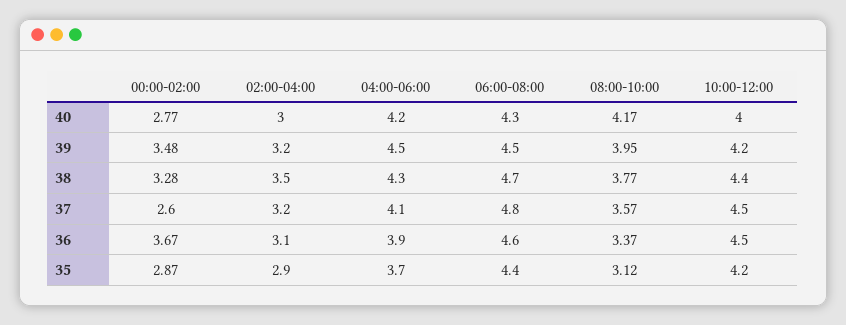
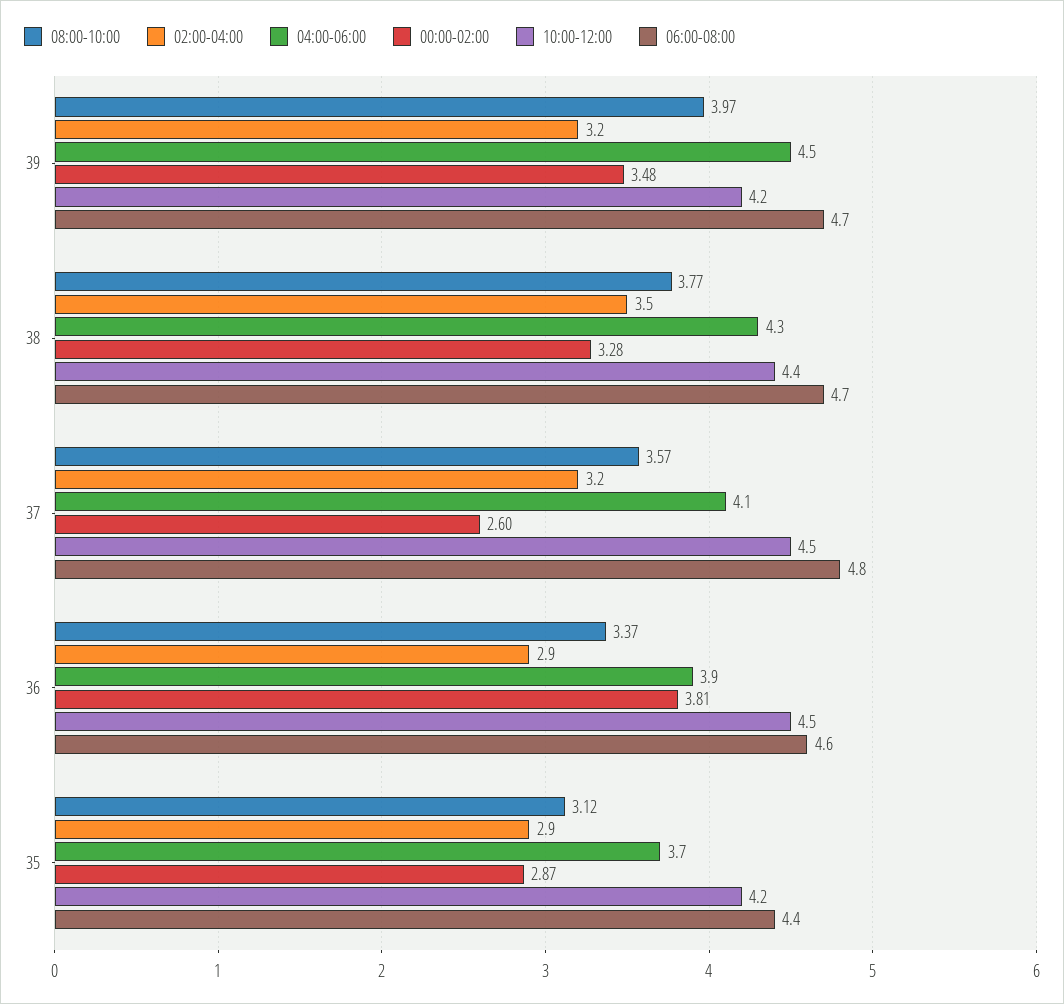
00:00-02:00, 40: 2.77 -> none
02:00-04:00, 40: 3 -> none
04:00-06:00, 40: 4.2 -> none
06:00-08:00, 40: 4.3 -> none
08:00-10:00, 40: 4.17 -> none
10:00-12:00, 40: 4 -> none
06:00-08:00, 39: 4.5 -> 4.7
08:00-10:00, 39: 3.95 -> 3.97
00:00-02:00, 36: 3.67 -> 3.81
02:00-04:00, 36: 3.1 -> 2.9

